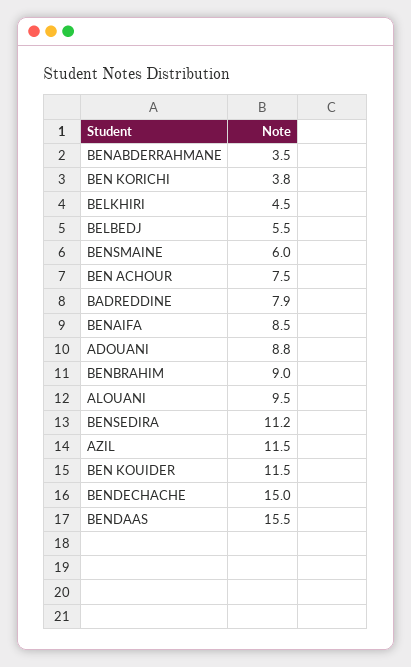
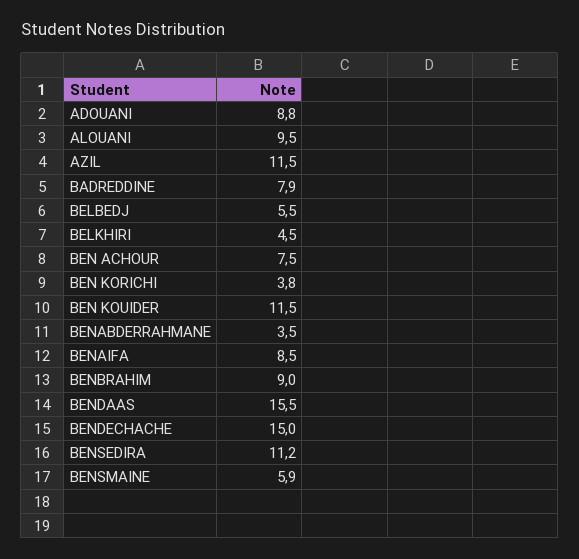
BENSMAINE: 6 -> 5.9

